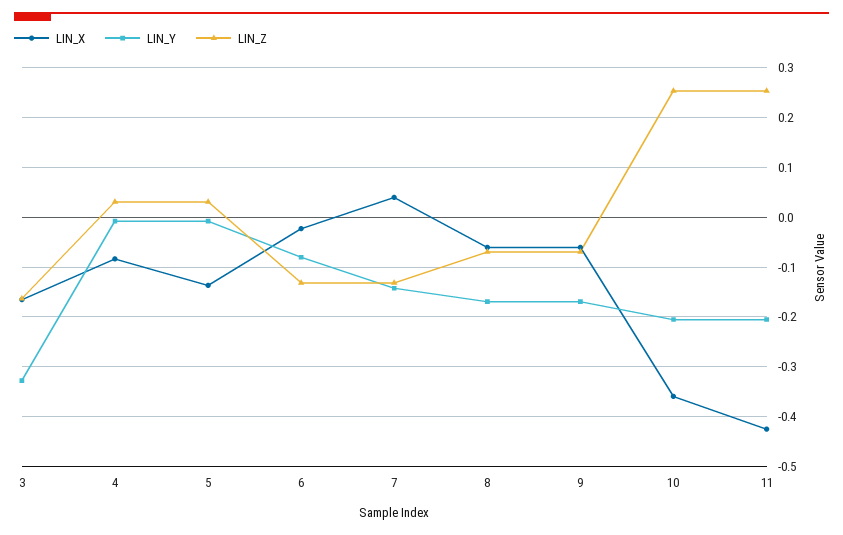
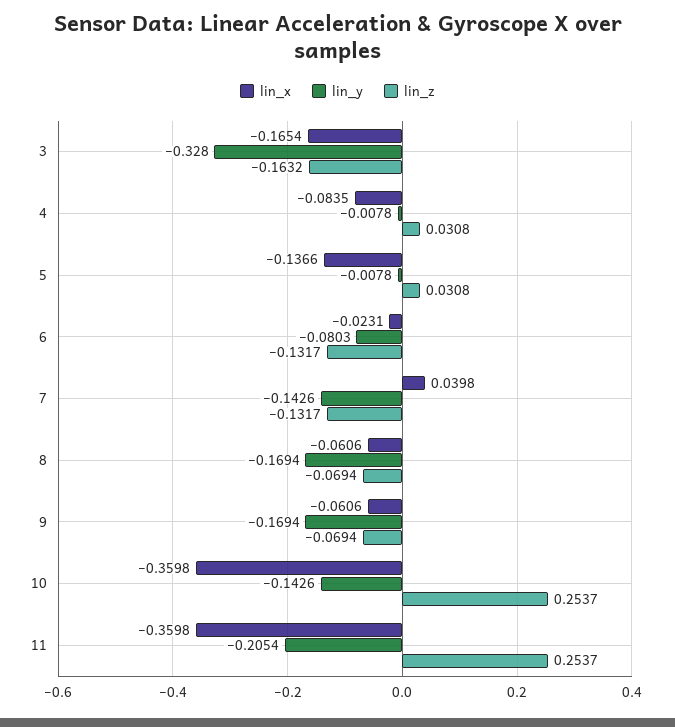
LIN_Y, 10: -0.2 -> -0.1426
LIN_X, 11: -0.42 -> -0.3598

